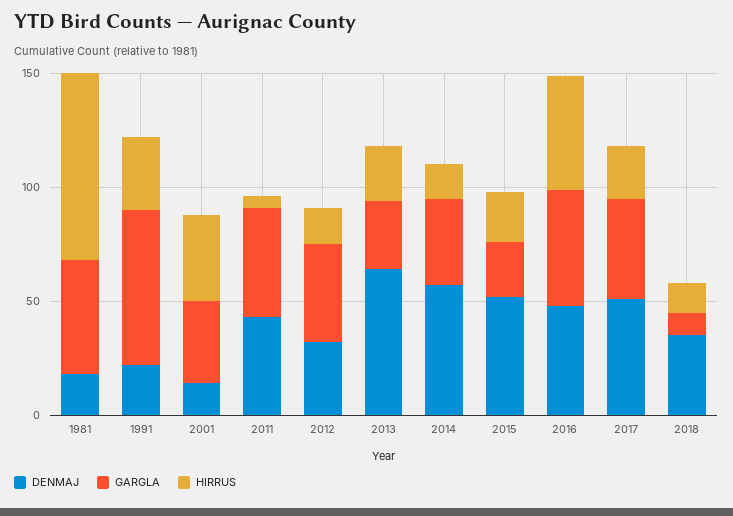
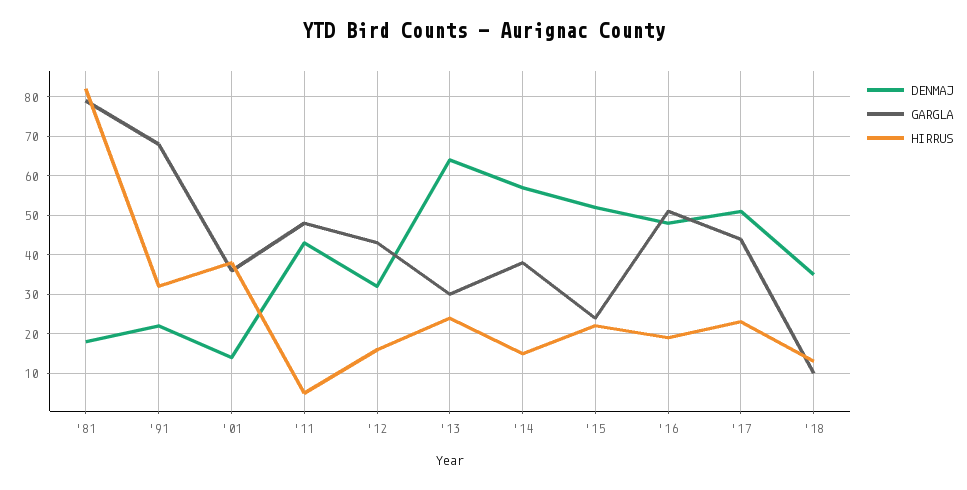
GARGLA, 1981: 50 -> 80
HIRRUS, 2016: 50 -> 20

